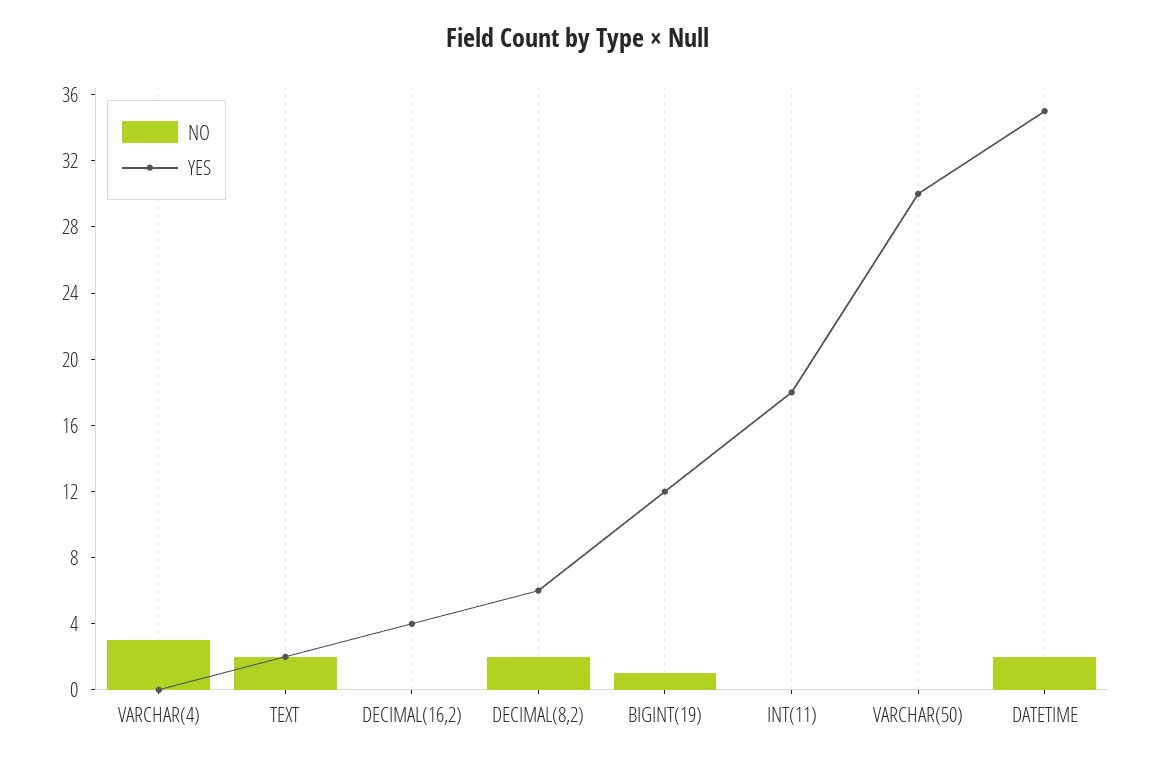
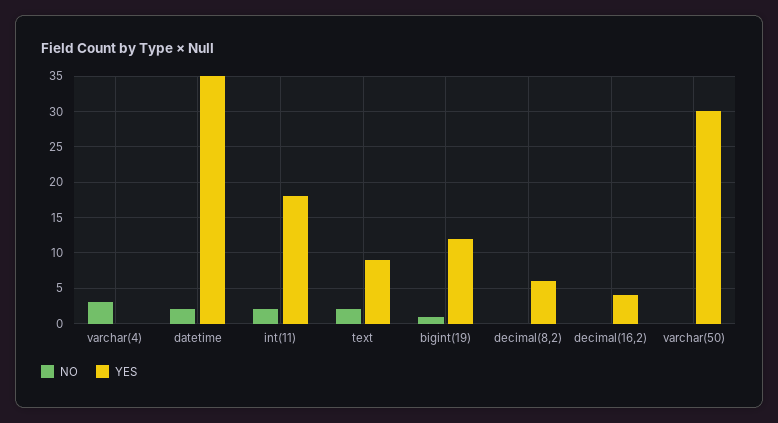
YES, TEXT: 2 -> 9
NO, DECIMAL(8,2): 2 -> 0
NO, INT(11): 0 -> 2

